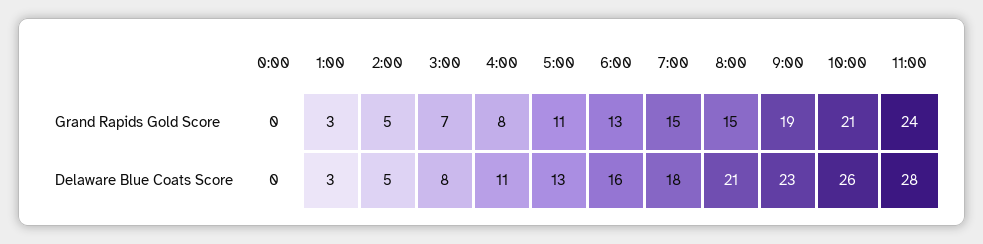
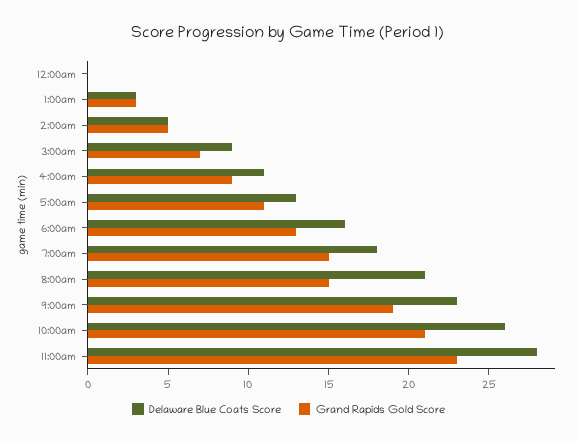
Grand Rapids Gold Score, 4:00: 8 -> 9
Grand Rapids Gold Score, 11:00: 24 -> 23
Delaware Blue Coats Score, 3:00: 8 -> 9

